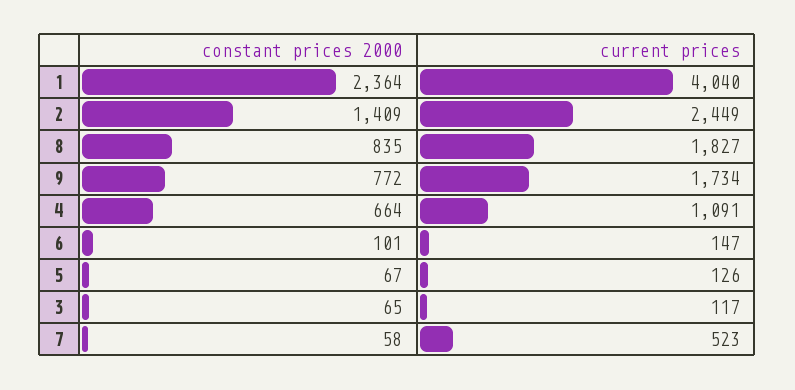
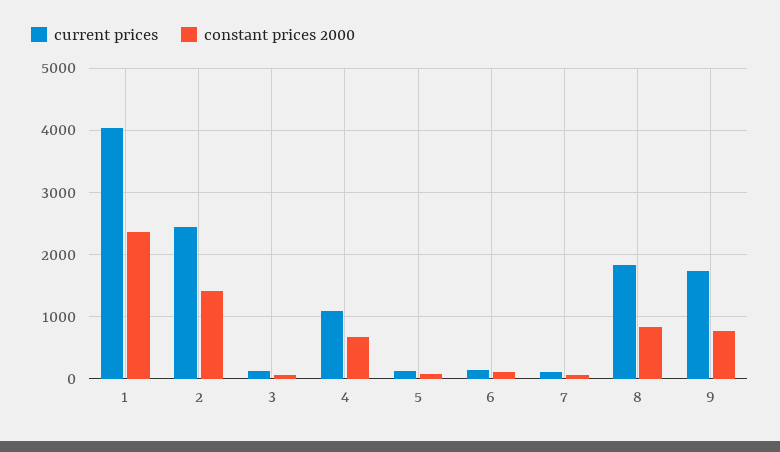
current prices, 7: 523 -> 100

